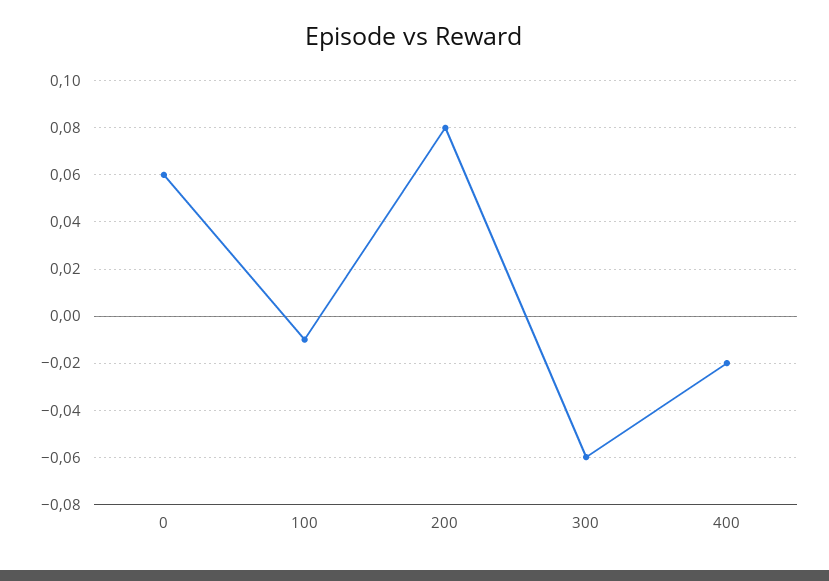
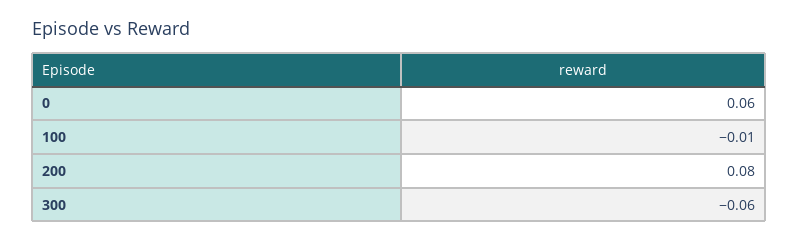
400: -0.02 -> none

